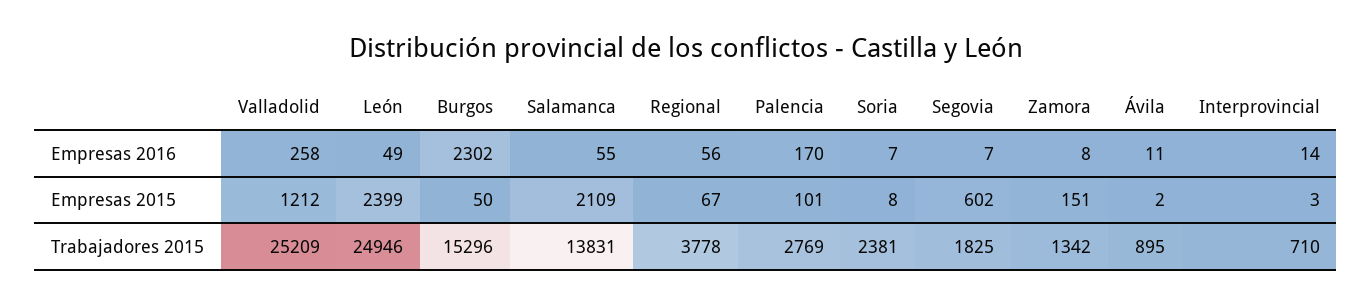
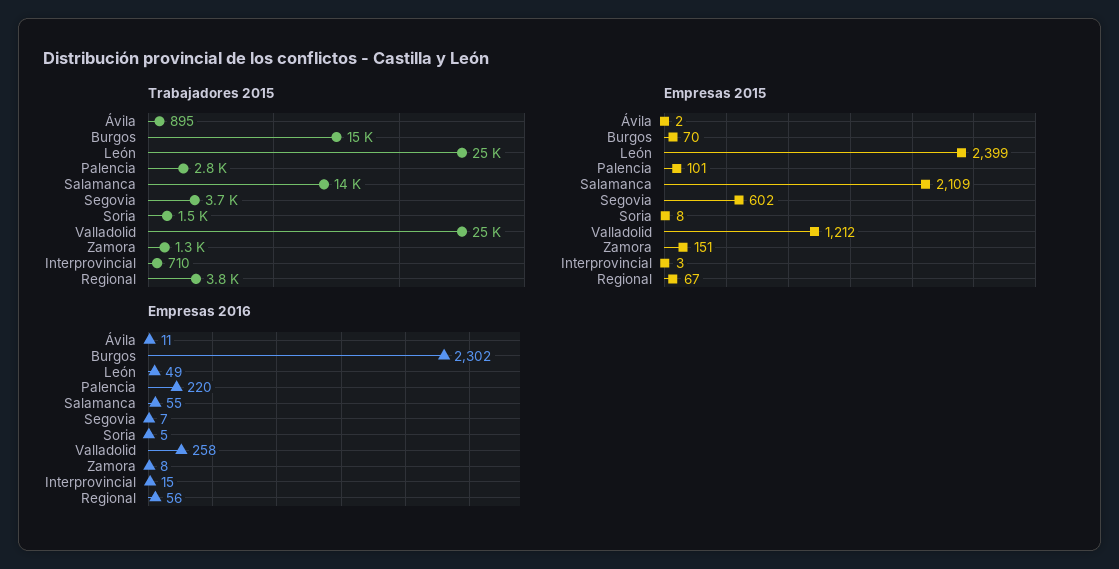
Empresas 2016, Palencia: 170 -> 220
Empresas 2016, Soria: 7 -> 5
Empresas 2016, Interprovincial: 14 -> 15
Empresas 2015, Burgos: 50 -> 70
Trabajadores 2015, Soria: 2381 -> 1500
Trabajadores 2015, Segovia: 1825 -> 3700

